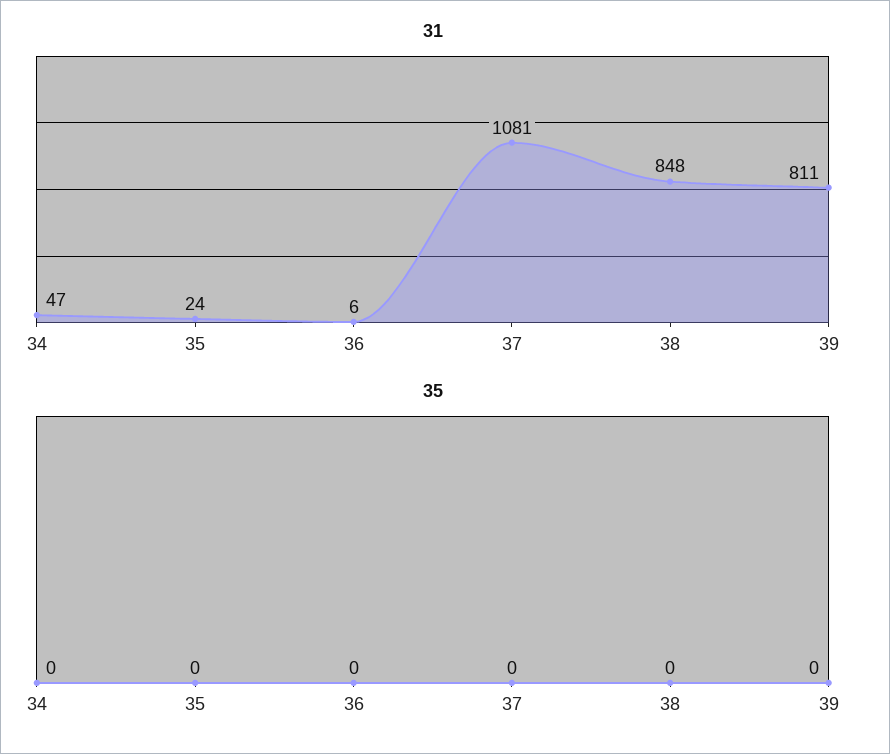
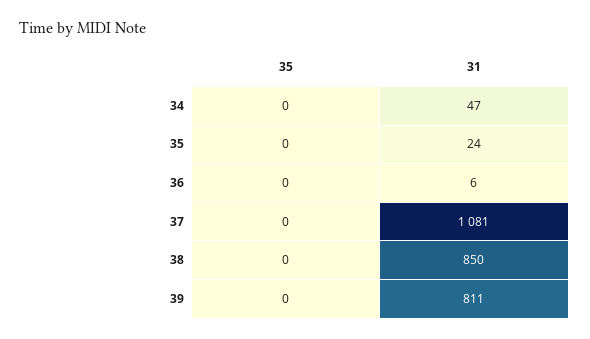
31, 38: 848 -> 850

